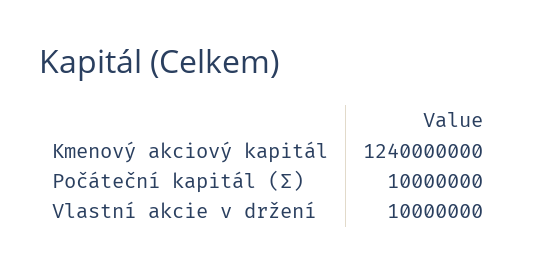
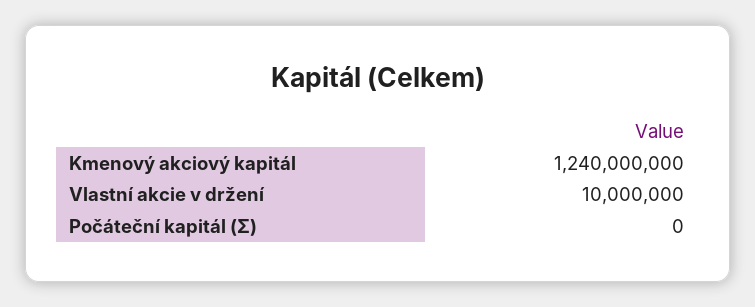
Počáteční kapitál (Σ): 10000000 -> 0

